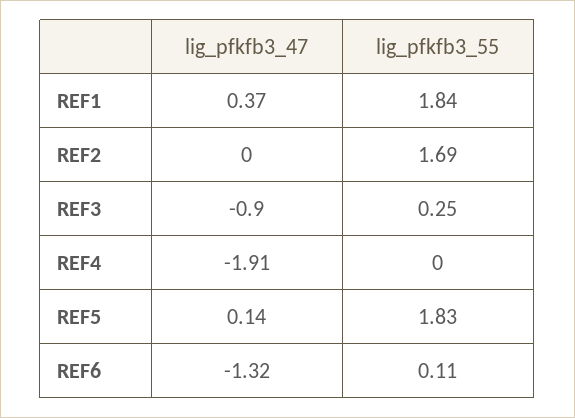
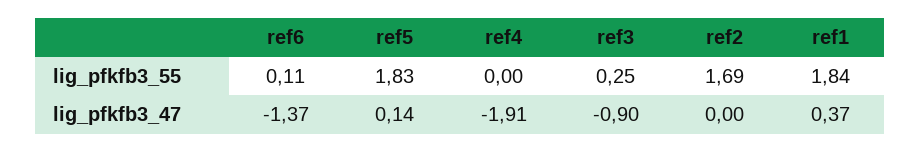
lig_pfkfb3_47, REF6: -1.32 -> -1.37

